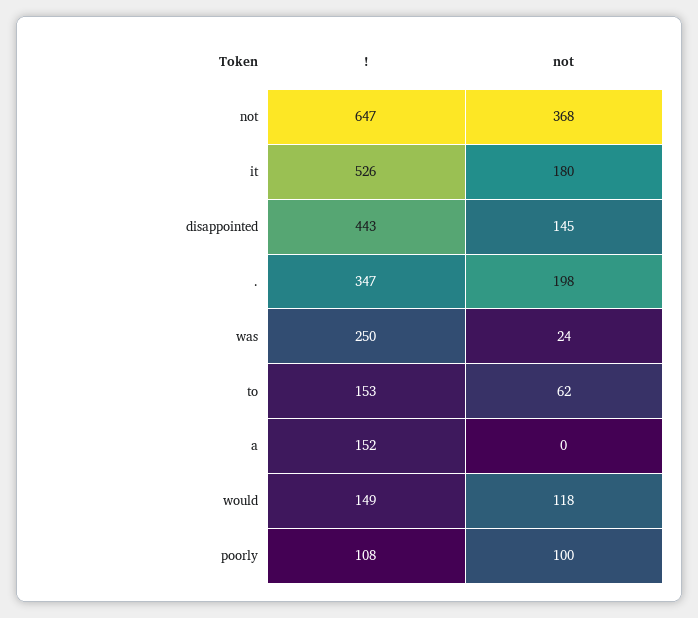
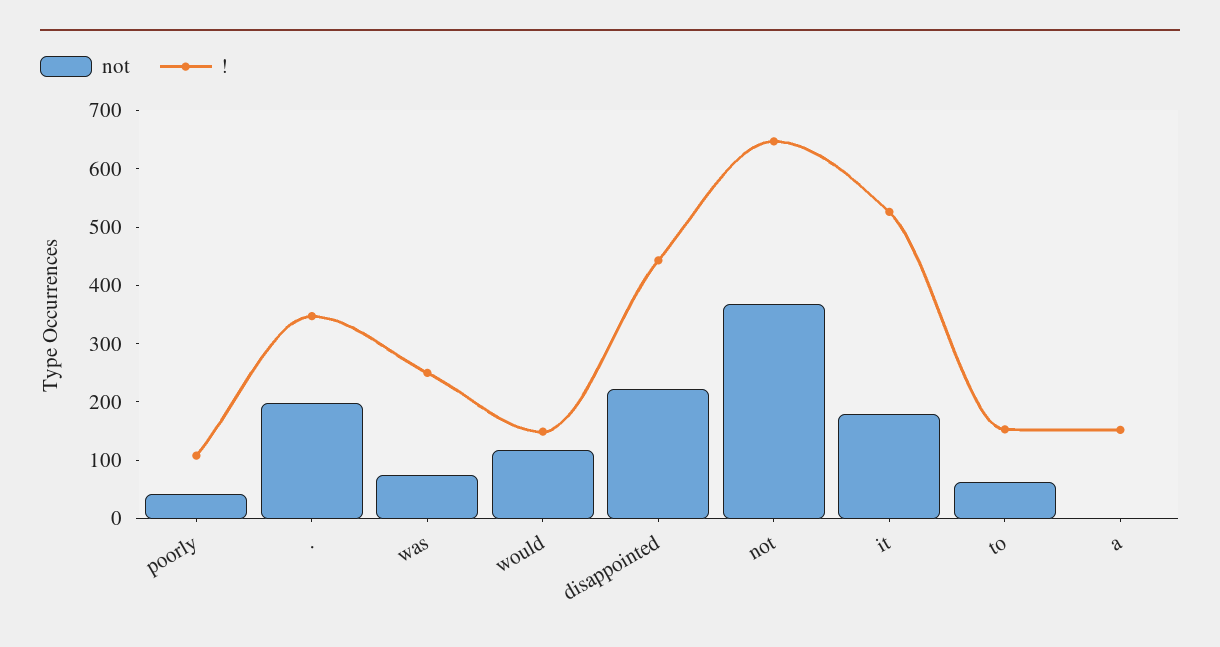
not, disappointed: 145 -> 220
not, was: 24 -> 80
not, poorly: 100 -> 40

